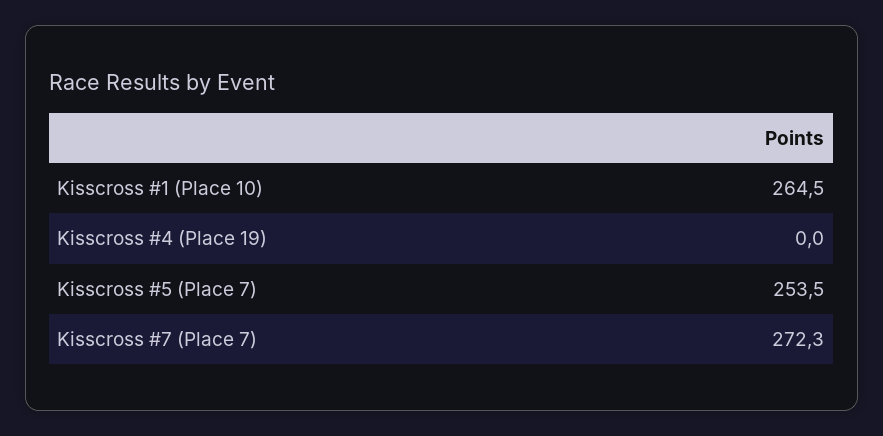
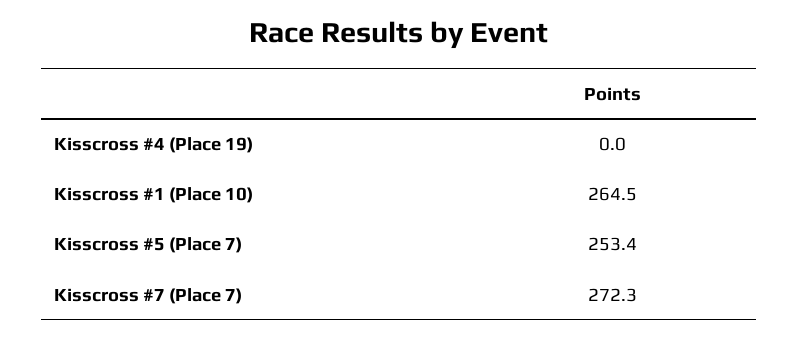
Kisscross #5 (Place 7): 253.5 -> 253.4

